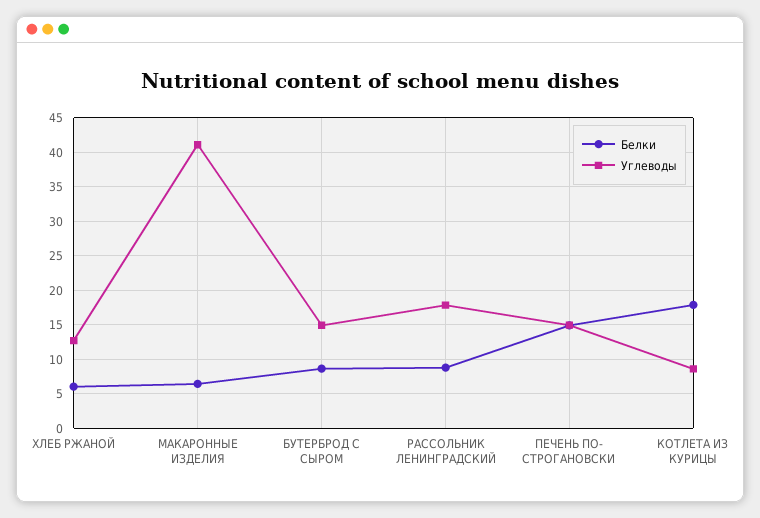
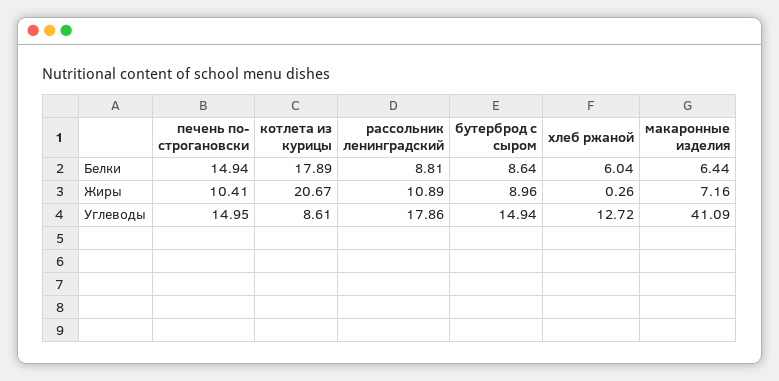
Жиры, ПЕЧЕНЬ ПО- СТРОГАНОВСКИ: none -> 10.41
Жиры, КОТЛЕТА ИЗ КУРИЦЫ: none -> 20.67
Жиры, РАССОЛЬНИК ЛЕНИНГРАДСКИЙ: none -> 10.89
Жиры, БУТЕРБРОД С СЫРОМ: none -> 8.96
Жиры, ХЛЕБ РЖАНОЙ: none -> 0.26
Жиры, МАКАРОННЫЕ ИЗДЕЛИЯ: none -> 7.16

